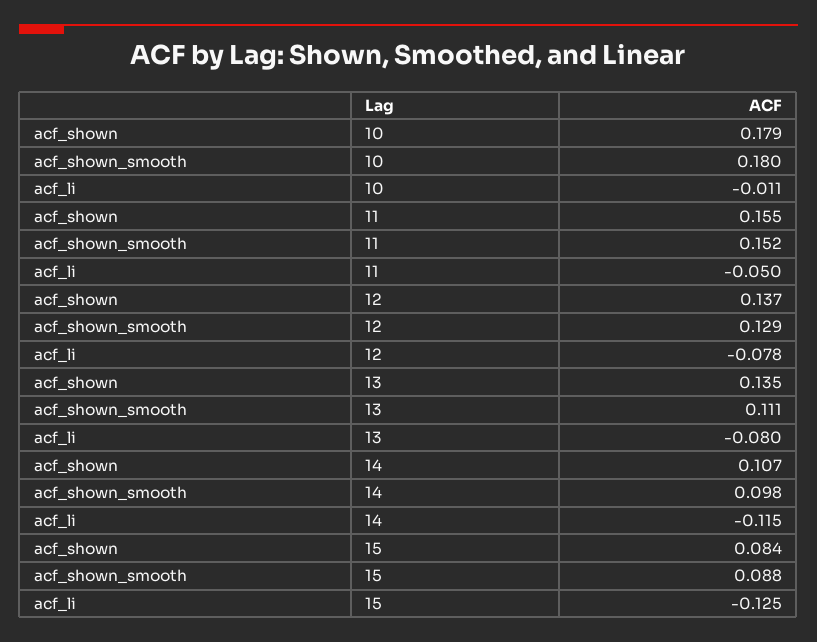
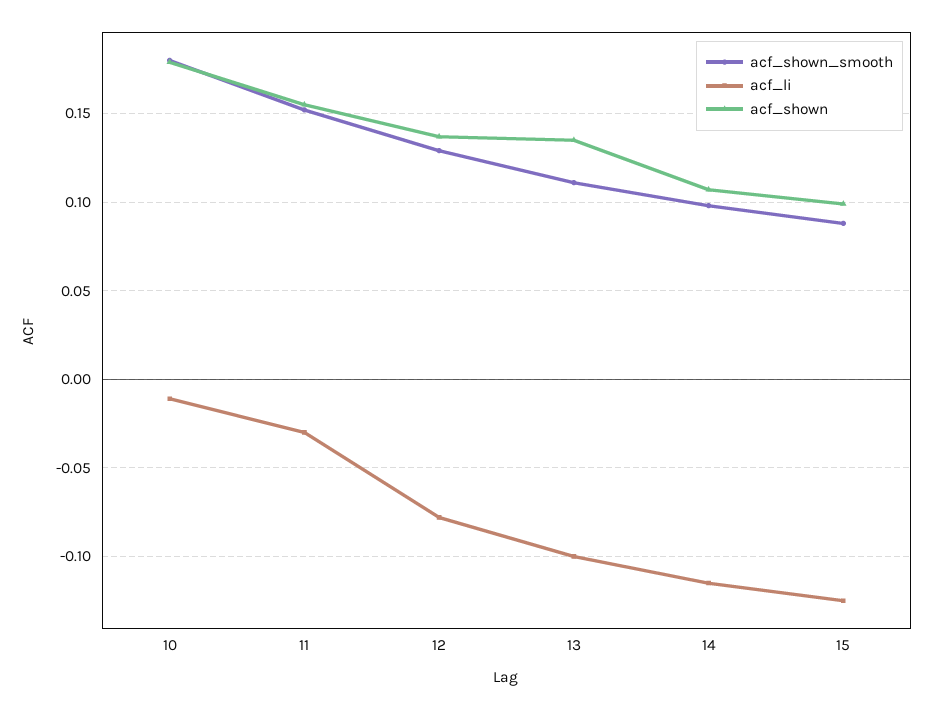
acf_li, 11: -0.05 -> -0.03
acf_li, 13: -0.08 -> -0.1
acf_shown, 15: 0.084 -> 0.1

